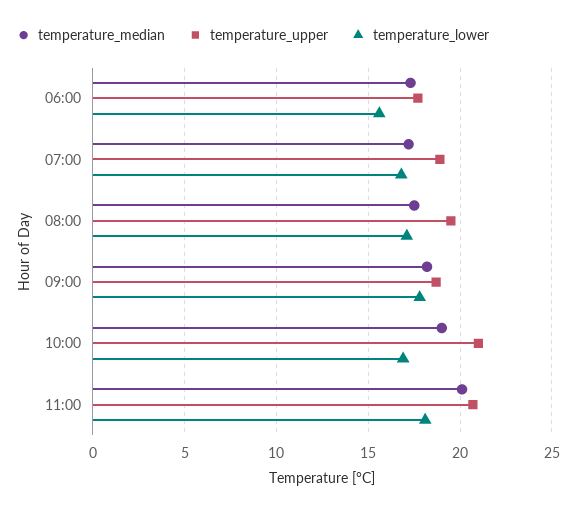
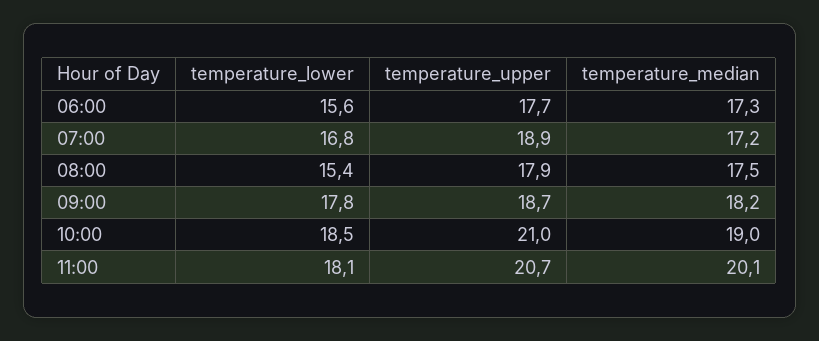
temperature_upper, 08:00: 19.5 -> 17.9
temperature_lower, 08:00: 17 -> 15.4
temperature_lower, 10:00: 17 -> 18.5

